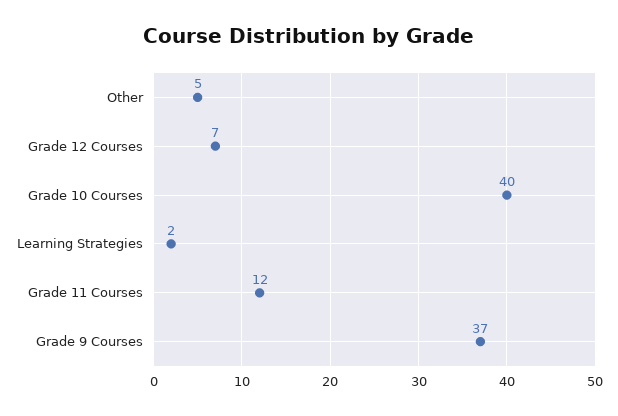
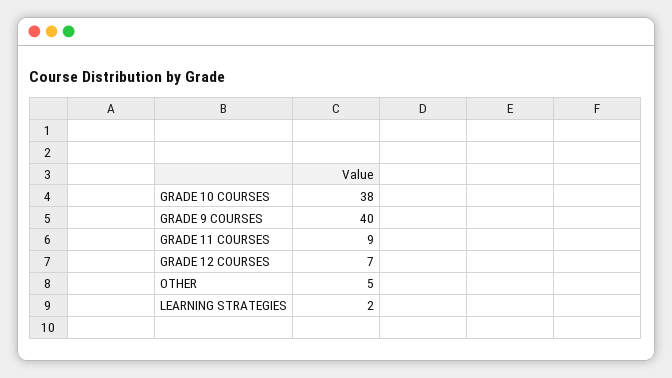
Grade 10 Courses: 40 -> 38
Grade 11 Courses: 12 -> 9
Grade 9 Courses: 37 -> 40

